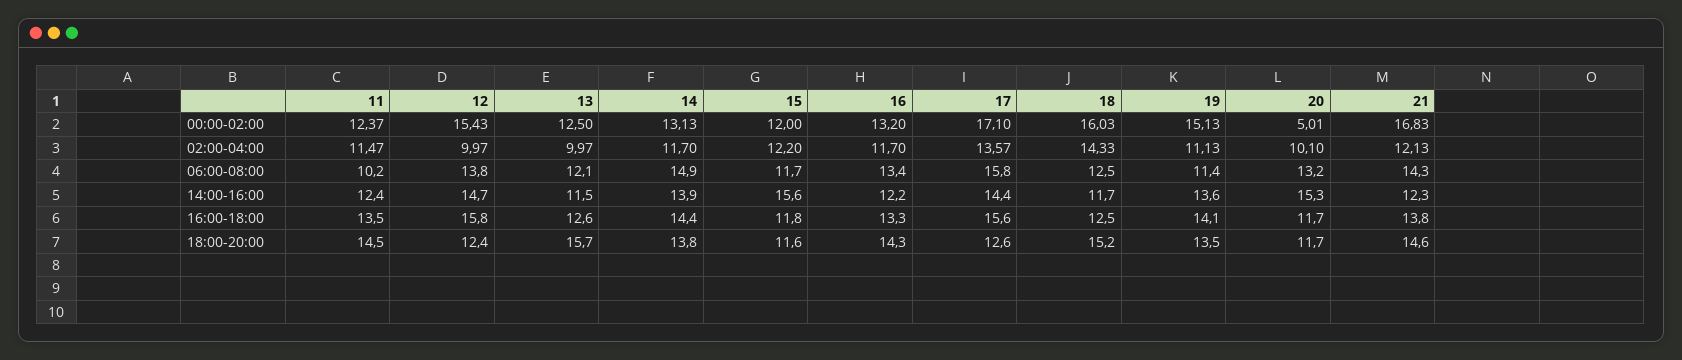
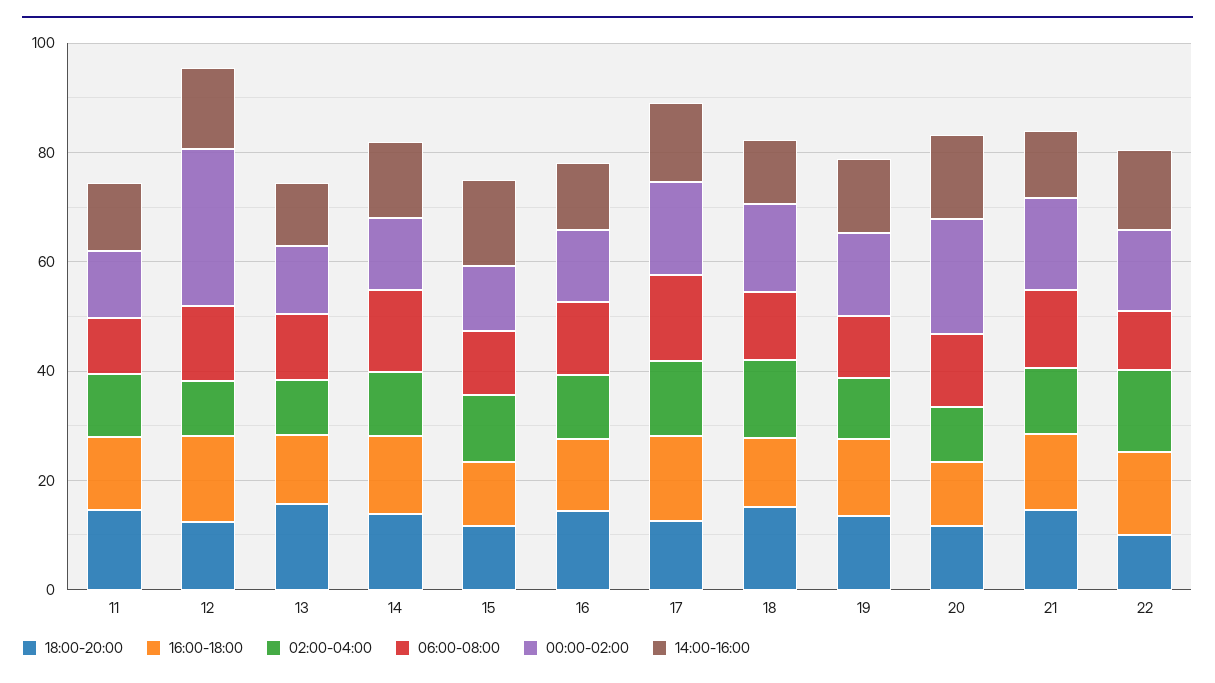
00:00-02:00, 12: 15.43 -> 30
00:00-02:00, 20: 5.01 -> 20
18:00-20:00, 22: none -> 10
16:00-18:00, 22: none -> 15
02:00-04:00, 22: none -> 15
06:00-08:00, 22: none -> 10
00:00-02:00, 22: none -> 15
14:00-16:00, 22: none -> 15

